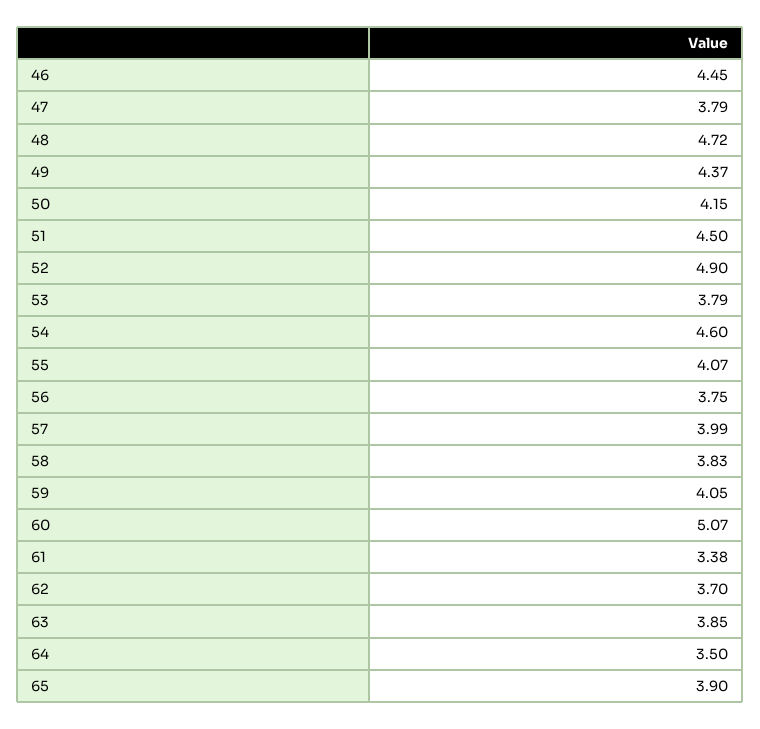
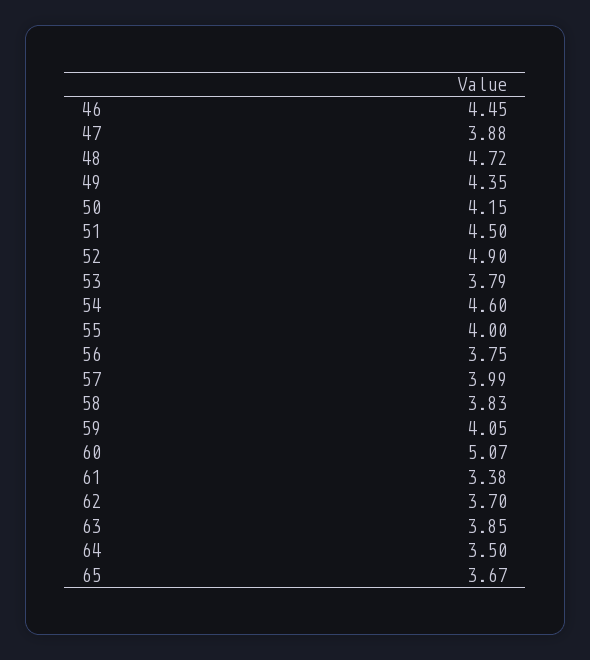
47: 3.79 -> 3.88
49: 4.37 -> 4.35
55: 4.07 -> 4
65: 3.9 -> 3.67

